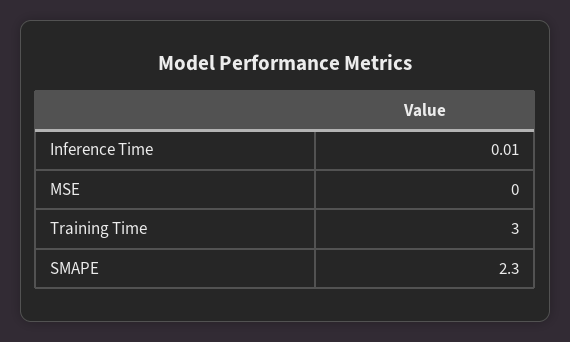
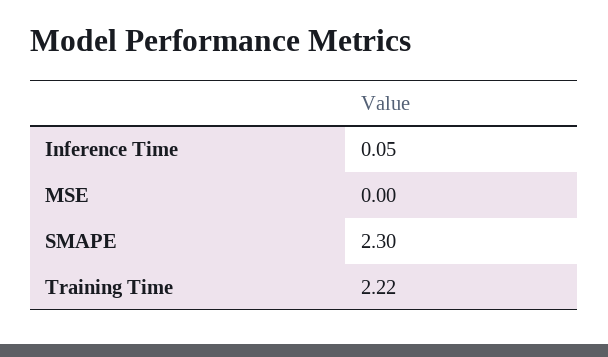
Inference Time: 0.01 -> 0.05
Training Time: 3 -> 2.22

